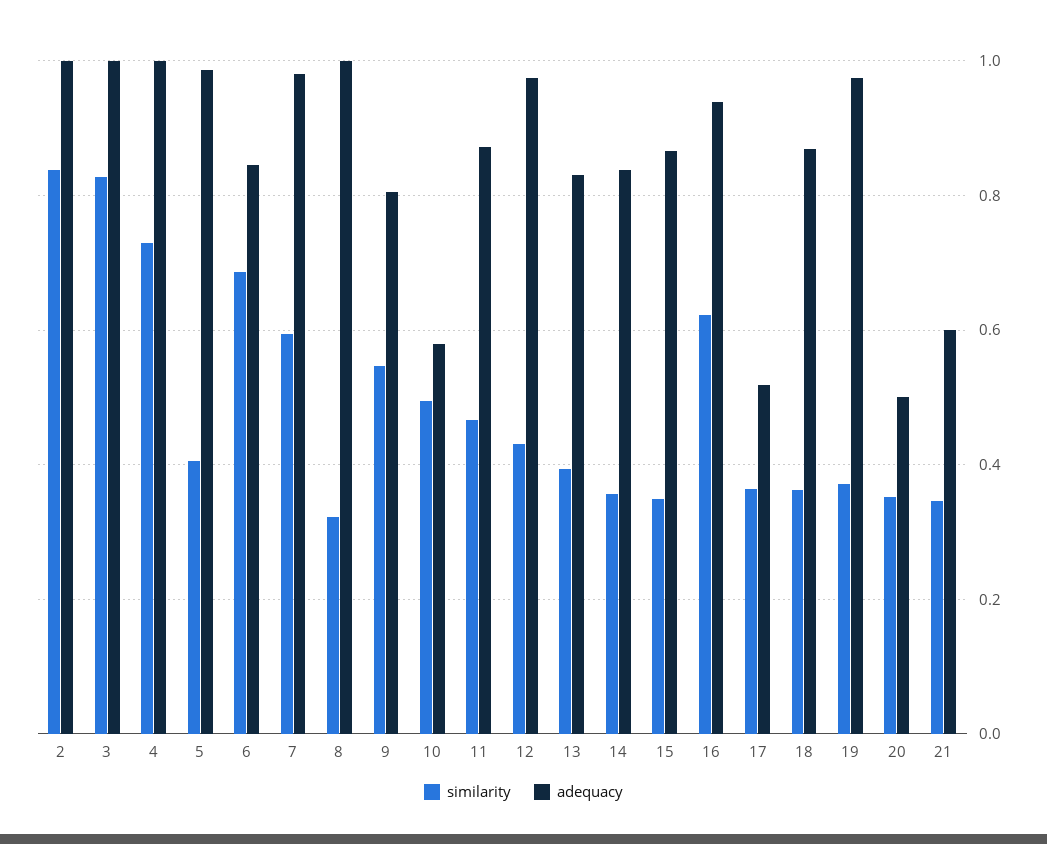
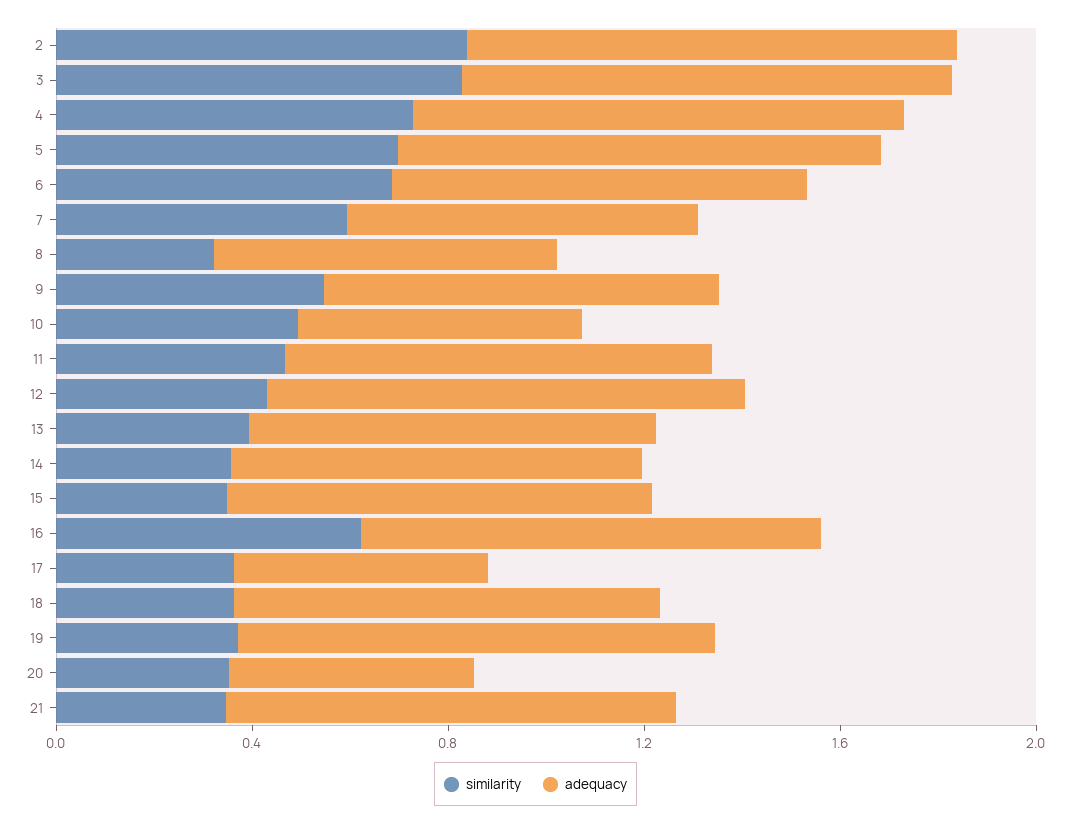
similarity, 5: 0.4 -> 0.7
adequacy, 7: 0.98 -> 0.7
adequacy, 8: 1 -> 0.7
adequacy, 21: 0.6 -> 0.9

